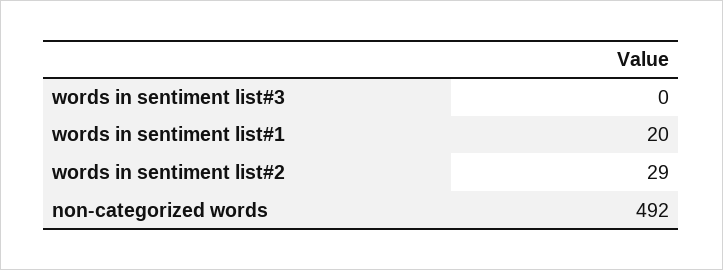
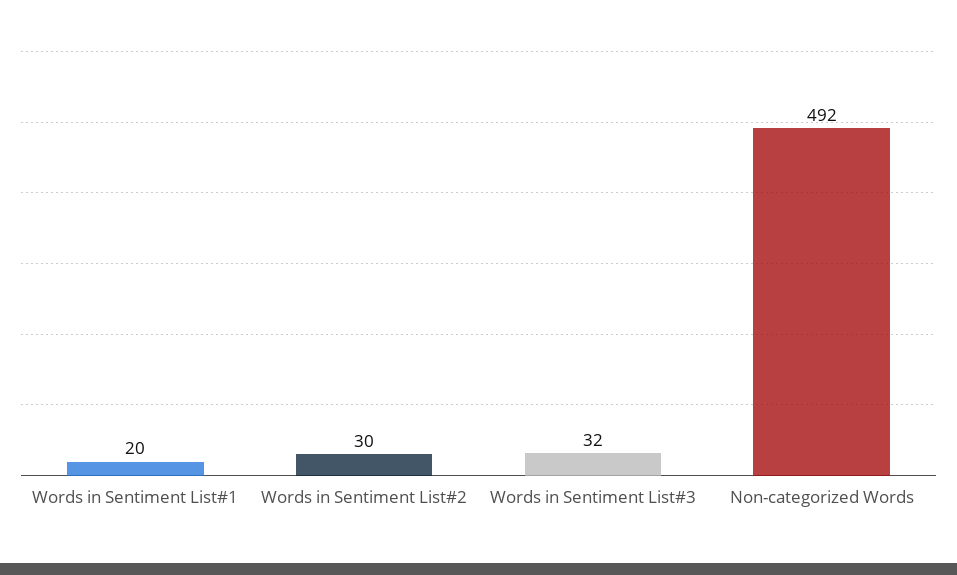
words in sentiment list#3: 0 -> 32
words in sentiment list#2: 29 -> 30

